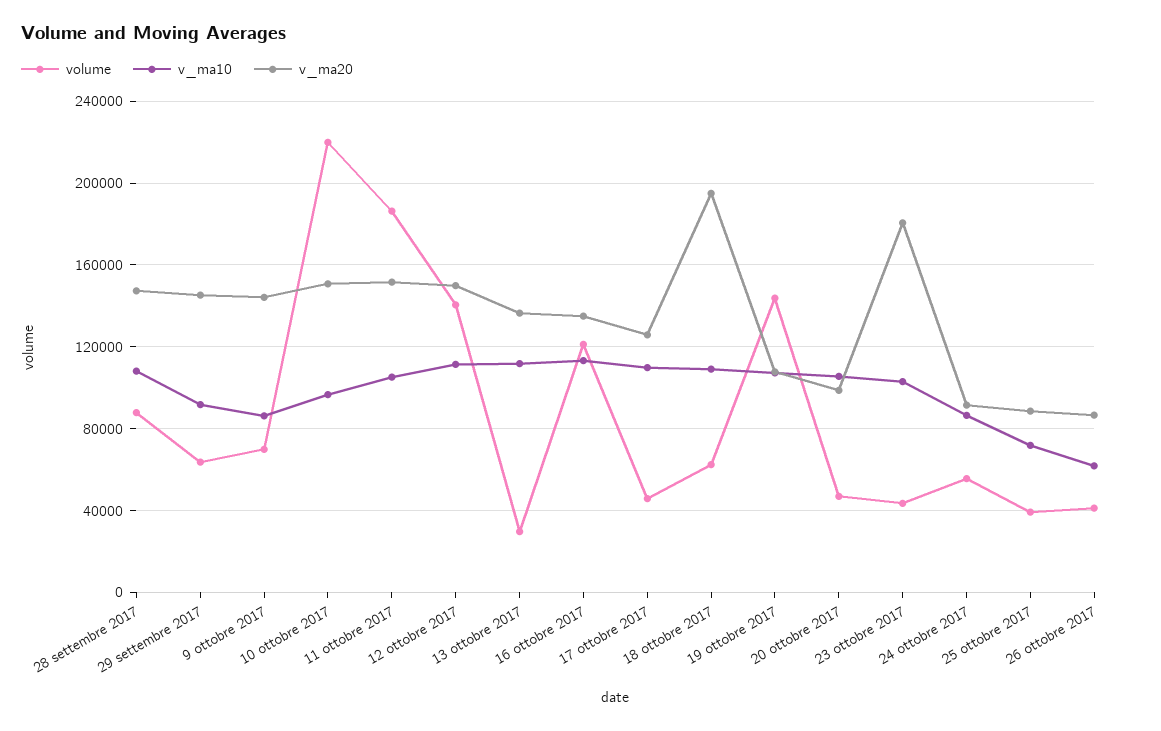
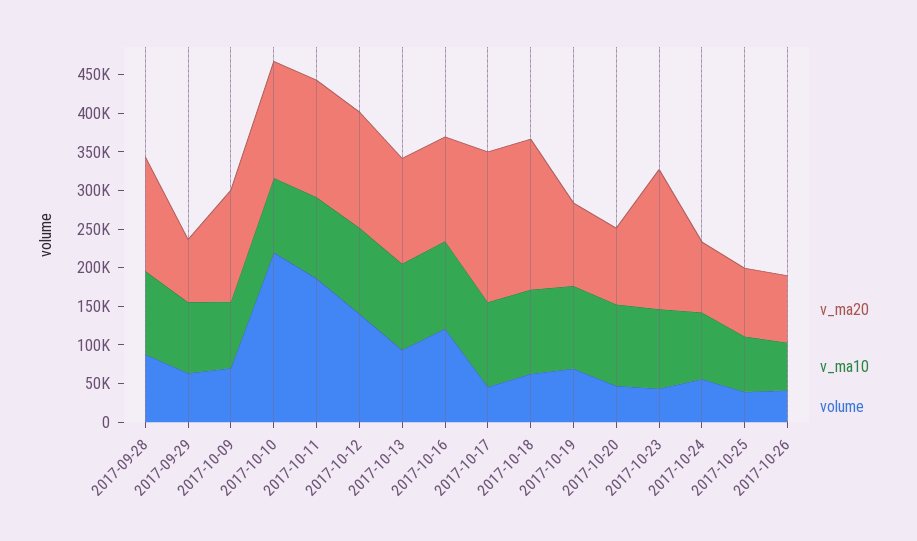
v_ma20, 29 settembre 2017: 145000 -> 75000
volume, 13 ottobre 2017: 30000 -> 100000
v_ma20, 17 ottobre 2017: 125000 -> 200000
volume, 19 ottobre 2017: 145000 -> 75000

